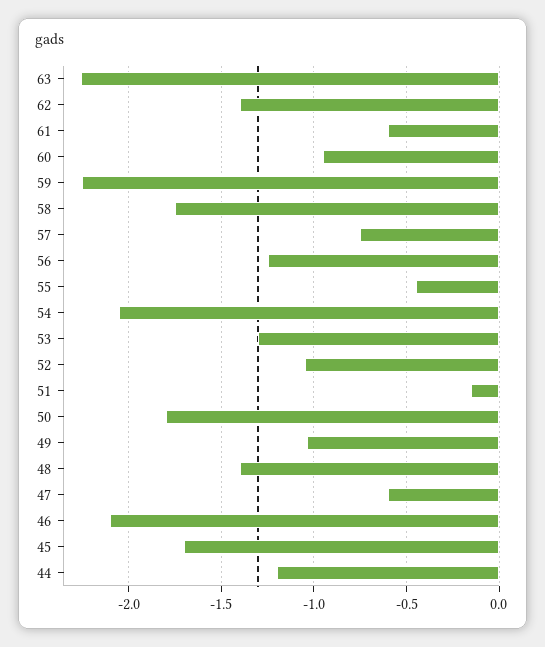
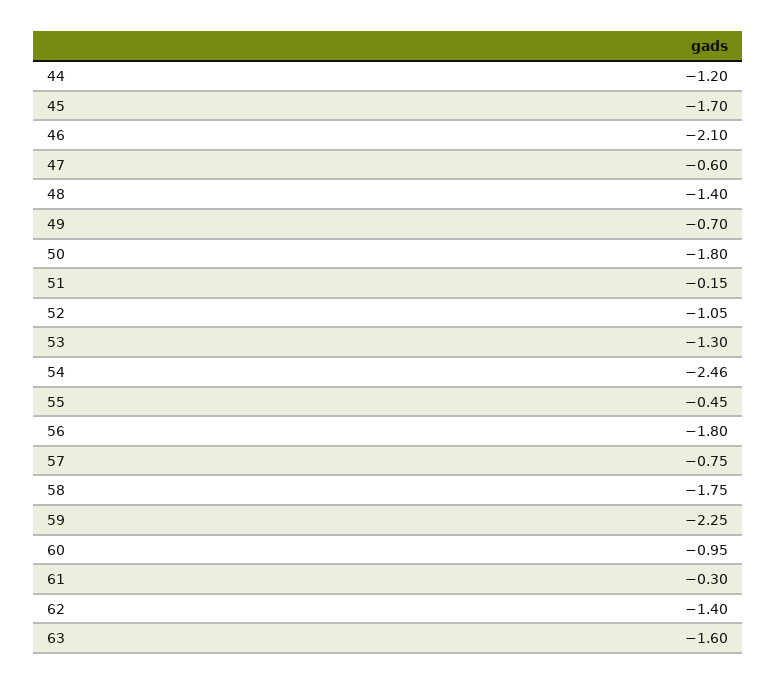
63: -2.25 -> -1.6
61: -0.6 -> -0.3
56: -1.25 -> -1.8
54: -2.05 -> -2.46
49: -1.05 -> -0.7

